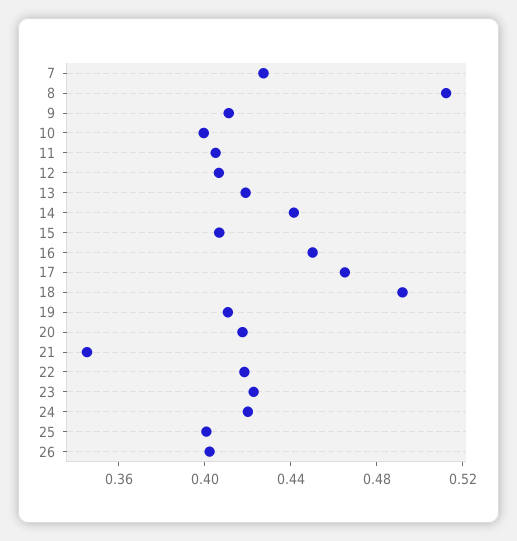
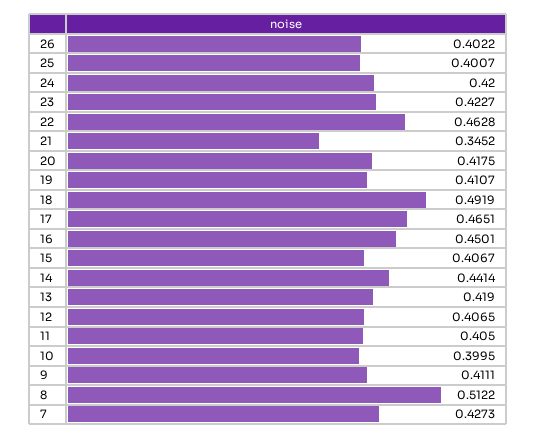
22: 0.42 -> 0.4628

